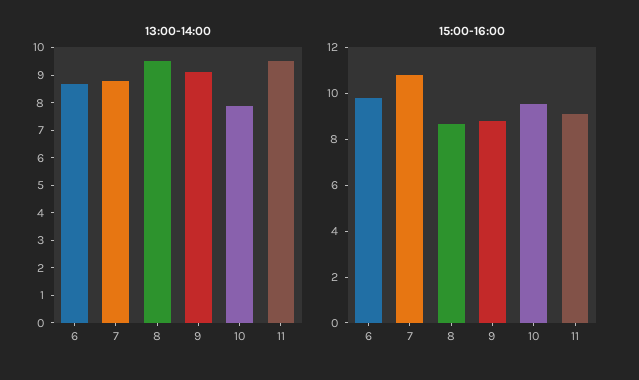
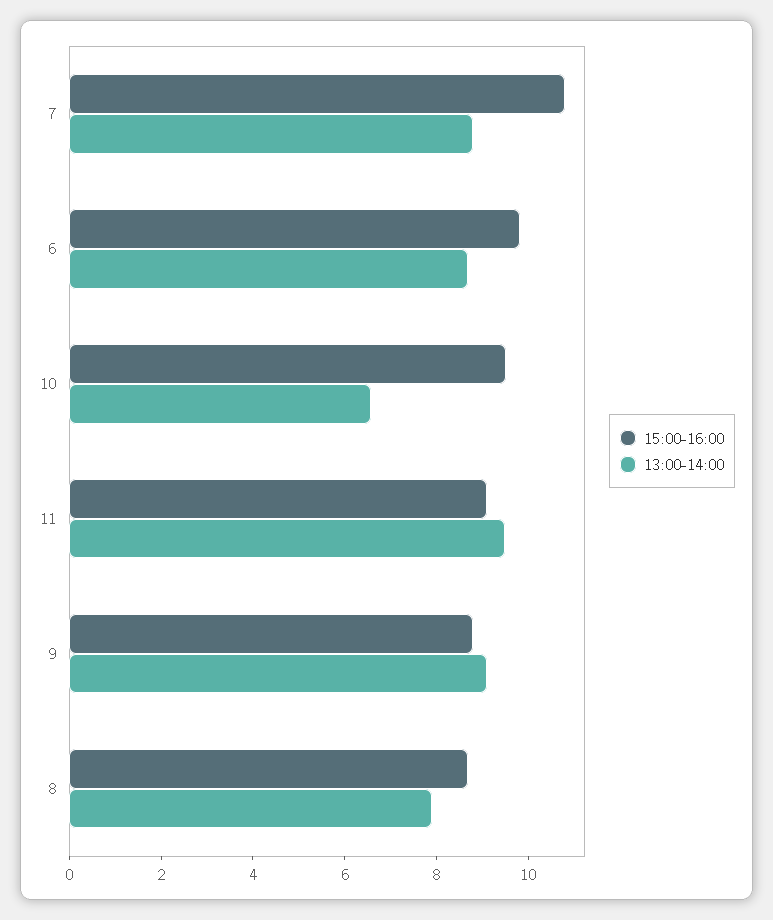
13:00-14:00, 8: 9.5 -> 8
13:00-14:00, 10: 8 -> 6.5

